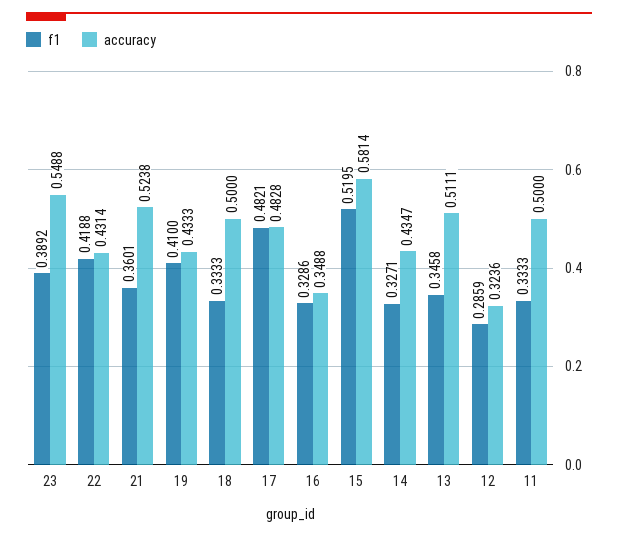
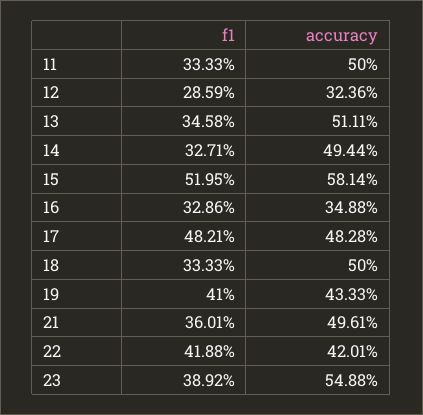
accuracy, 22: 0.4314 -> 0.4201
accuracy, 21: 0.5238 -> 0.4961
accuracy, 14: 0.4347 -> 0.4944

